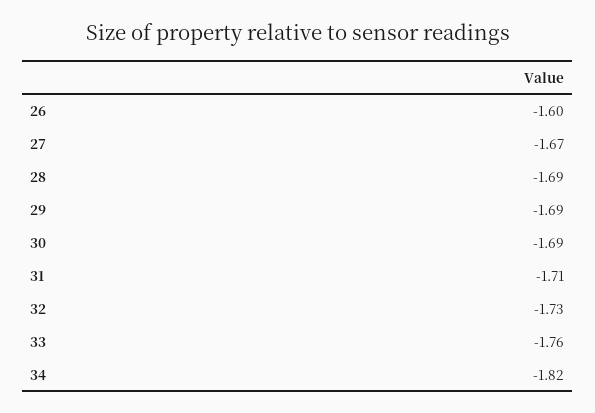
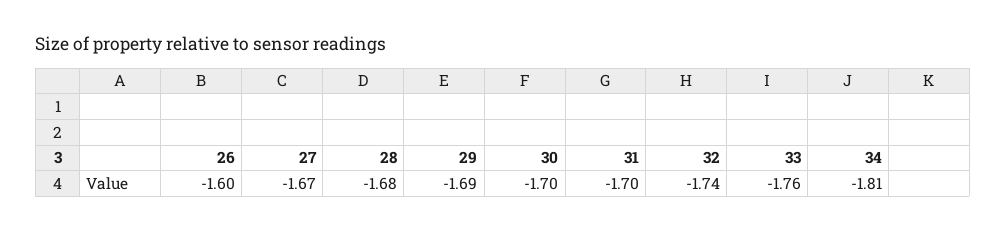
28: -1.69 -> -1.68
30: -1.69 -> -1.7
31: -1.71 -> -1.7
32: -1.73 -> -1.74
34: -1.82 -> -1.81

